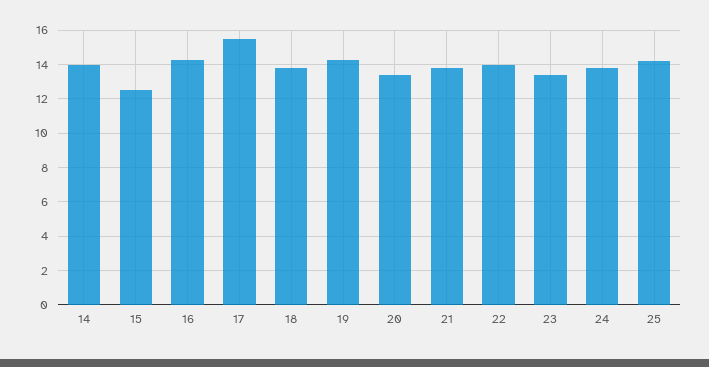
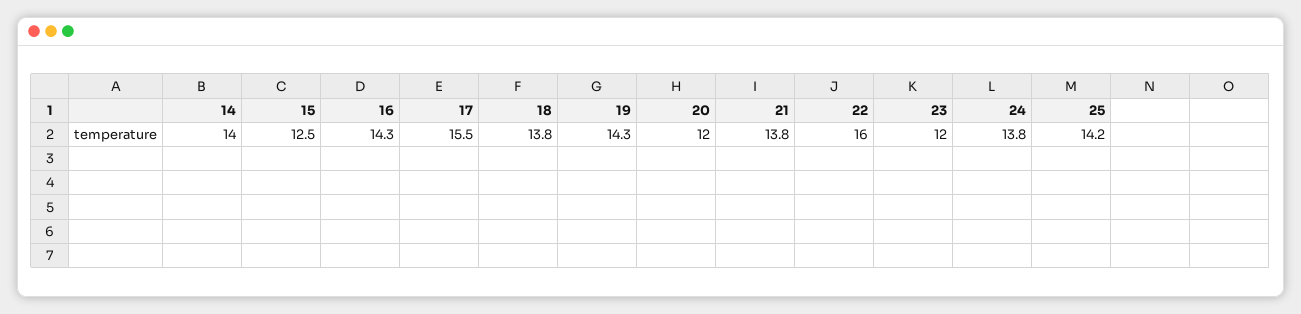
20: 13.5 -> 12
22: 14 -> 16
23: 13.5 -> 12

